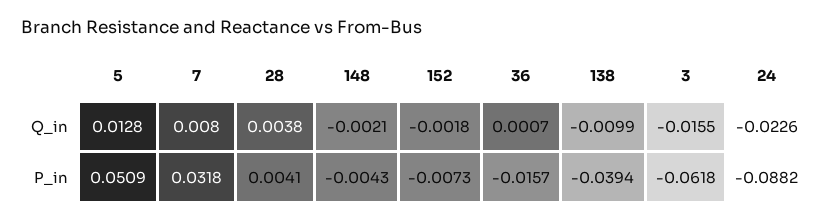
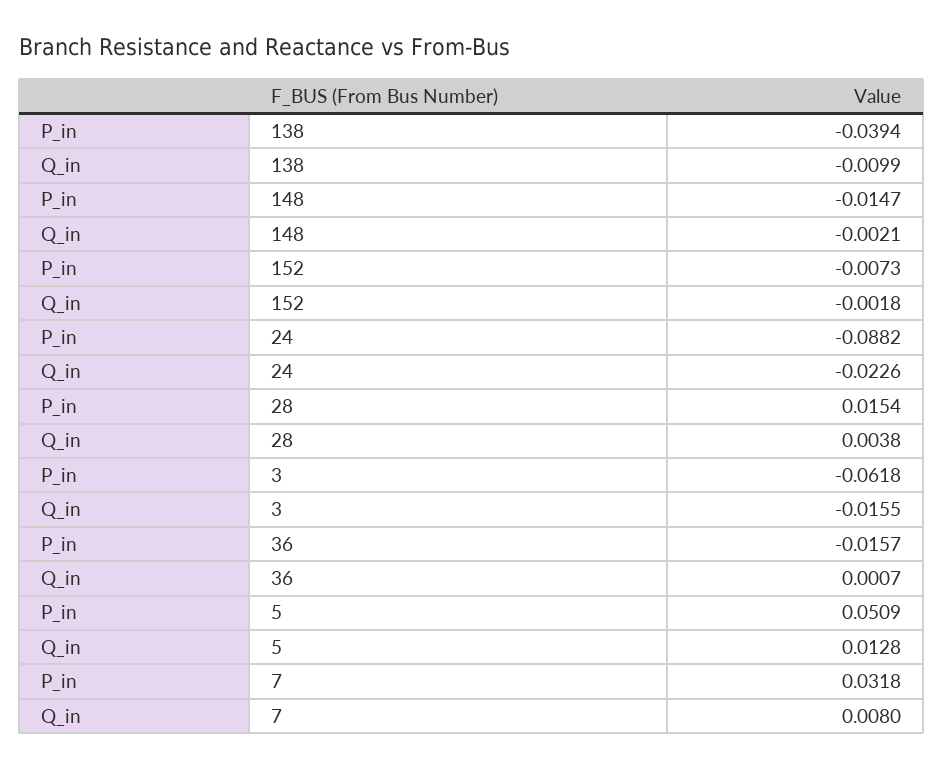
28, P_in: 0.0041 -> 0.0154
148, P_in: -0.0043 -> -0.0147

